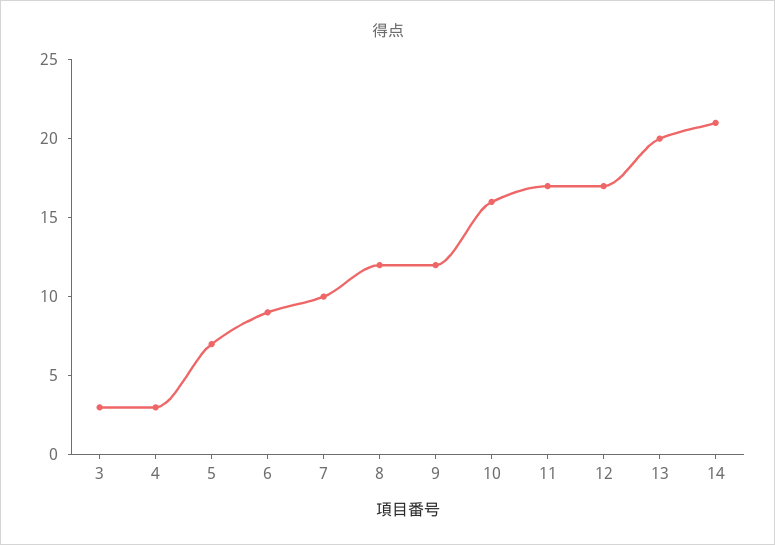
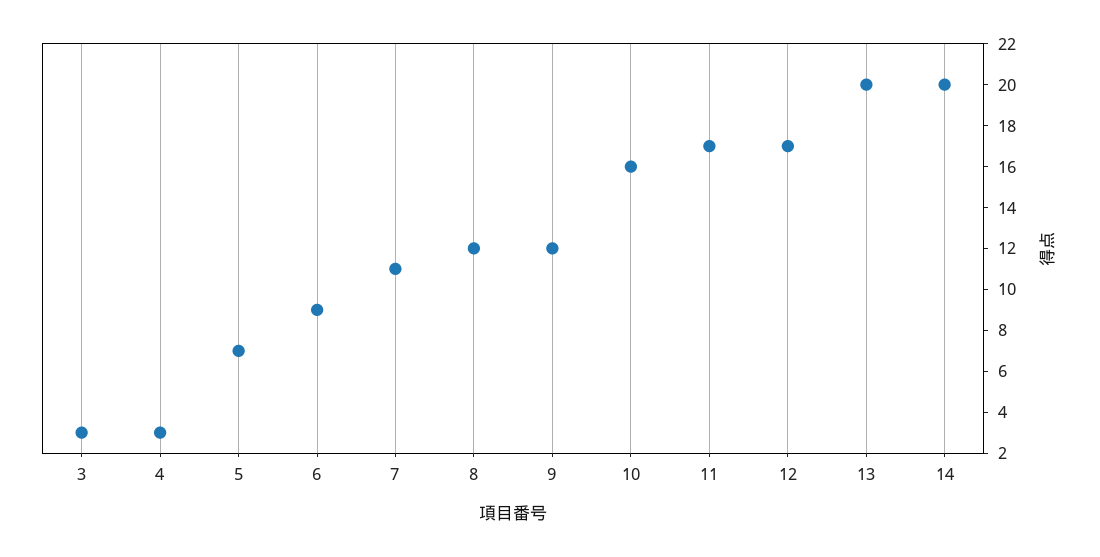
7: 10 -> 11
14: 21 -> 20

